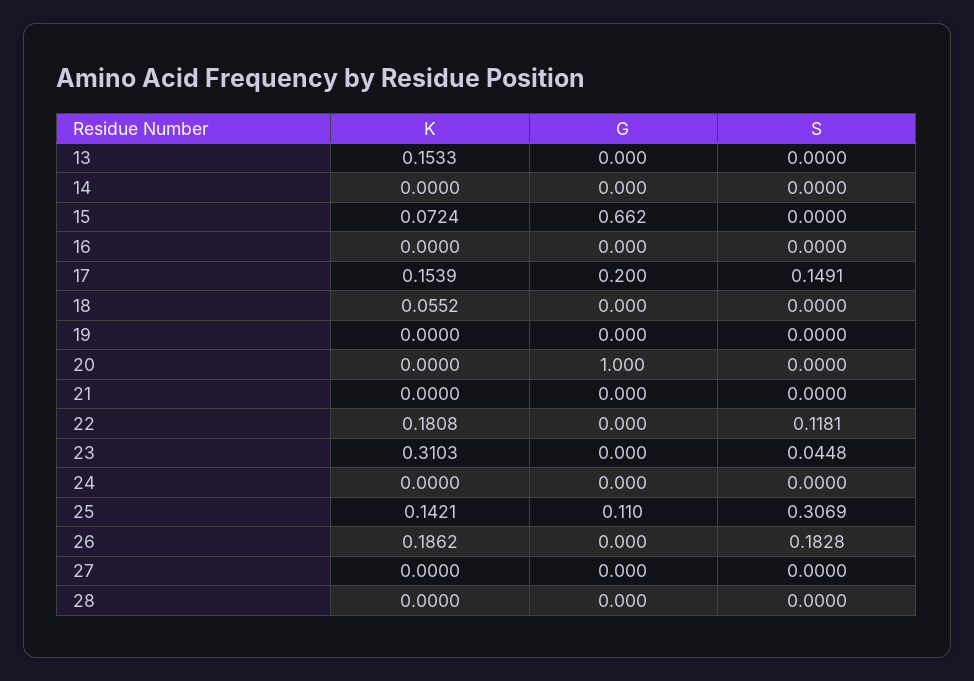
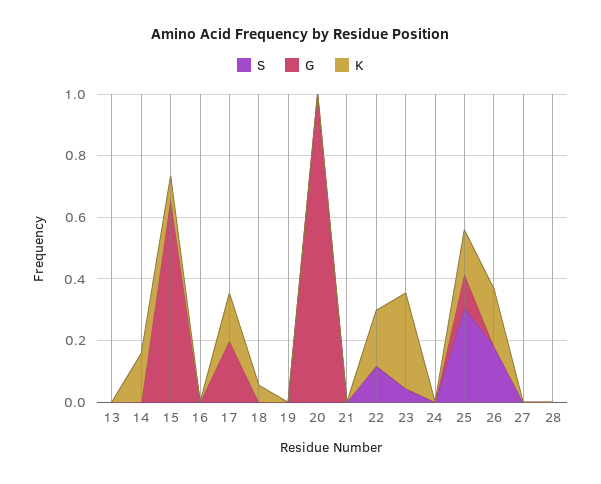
K, 13: 0.1533 -> 0
K, 14: 0 -> 0.15
S, 17: 0.1491 -> 0

